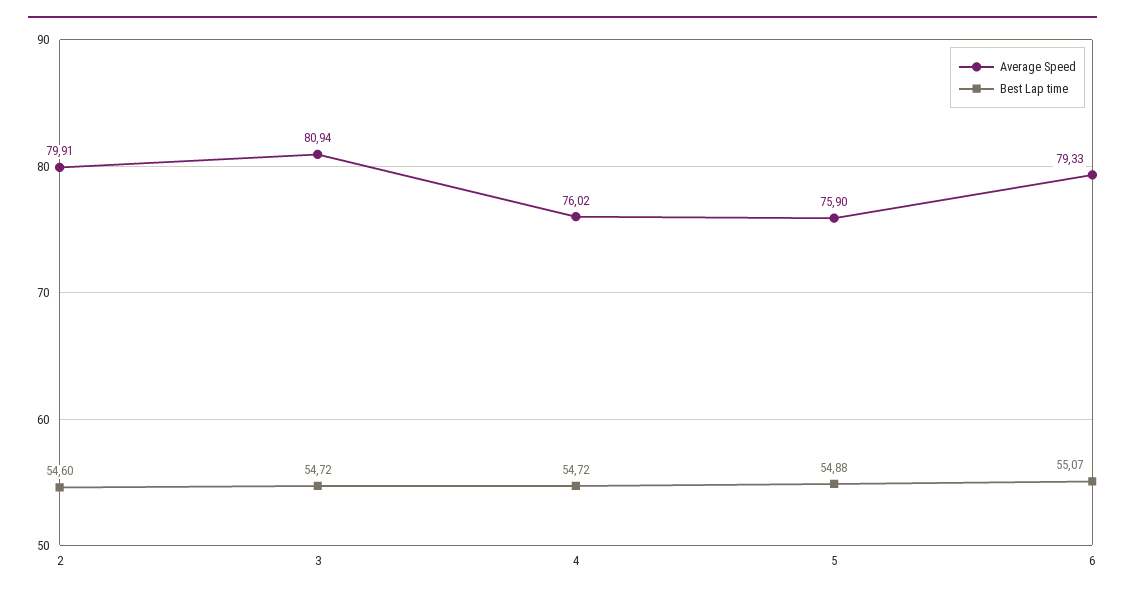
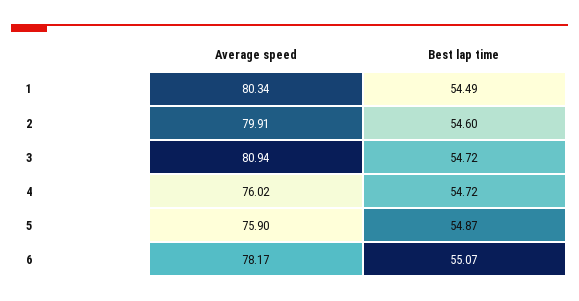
Best Lap time, 5: 54.88 -> 54.87
Average Speed, 6: 79.33 -> 78.17
Average Speed, 1: none -> 80.34
Best Lap time, 1: none -> 54.49

